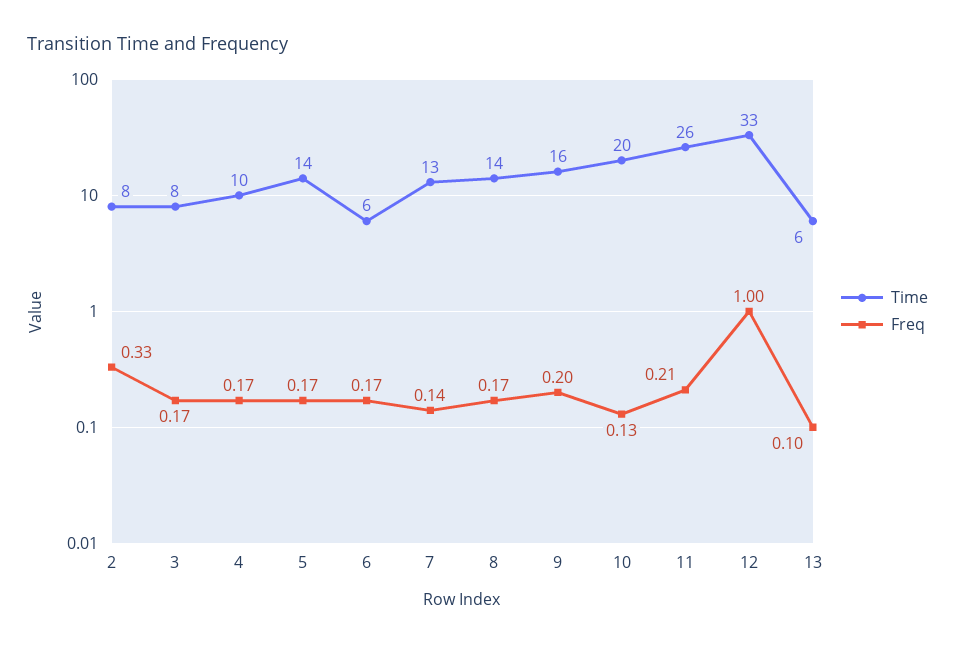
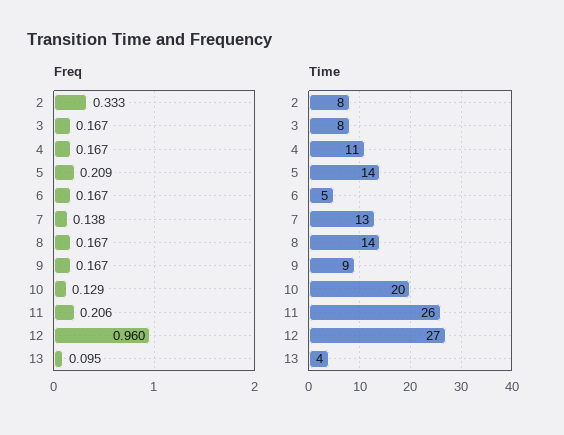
Time, 4: 10 -> 11
Freq, 5: 0.17 -> 0.209
Time, 6: 6 -> 5
Time, 9: 16 -> 9
Freq, 9: 0.2 -> 0.167
Time, 12: 33 -> 27
Freq, 12: 1 -> 0.96
Time, 13: 6 -> 4

